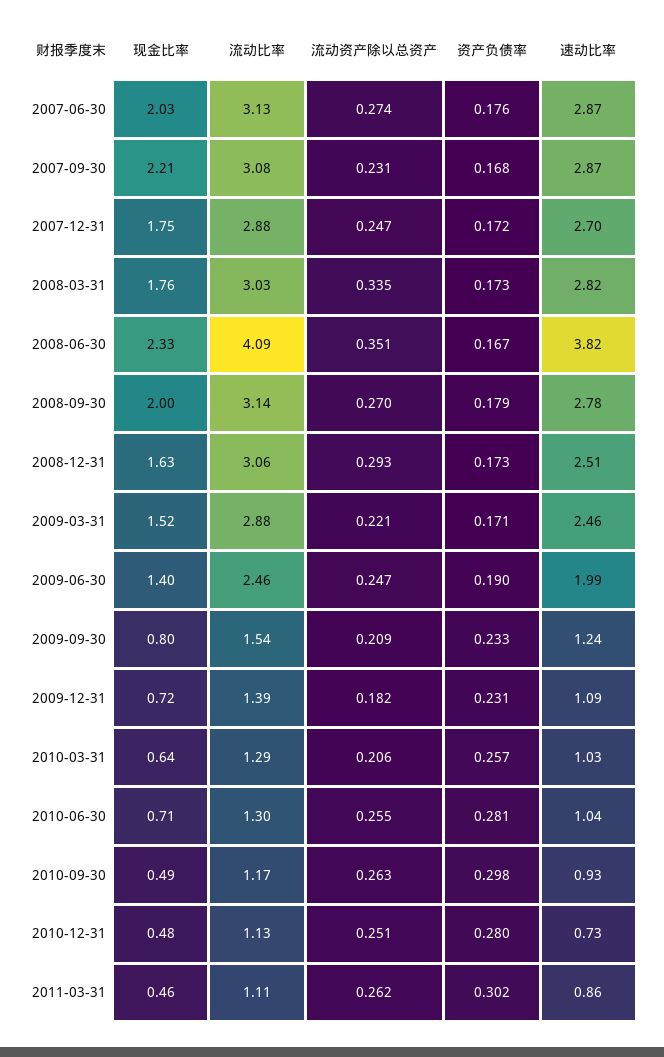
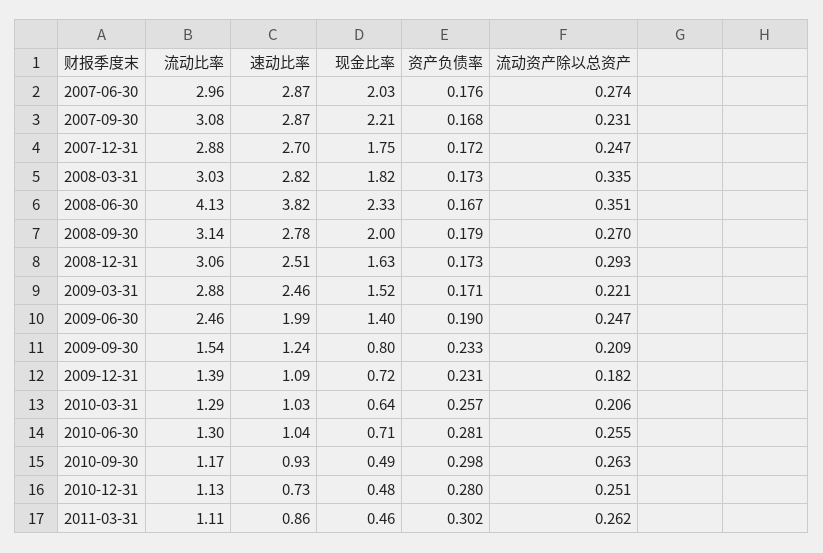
流动比率, 2007-06-30: 3.13 -> 2.96
现金比率, 2008-03-31: 1.76 -> 1.82
流动比率, 2008-06-30: 4.09 -> 4.13

